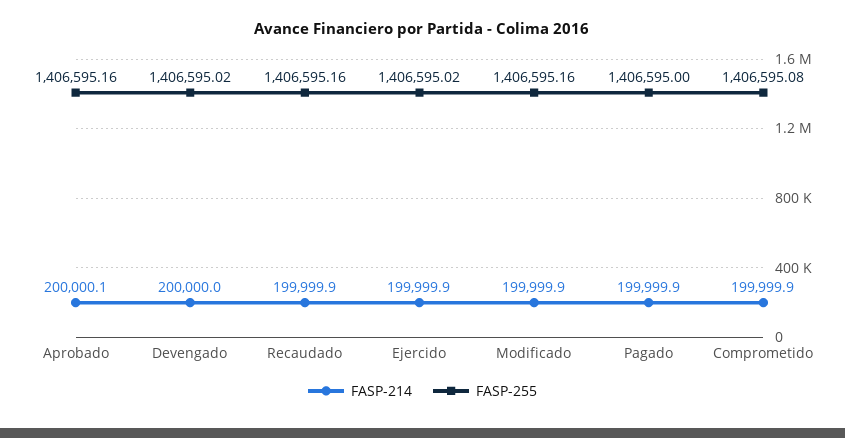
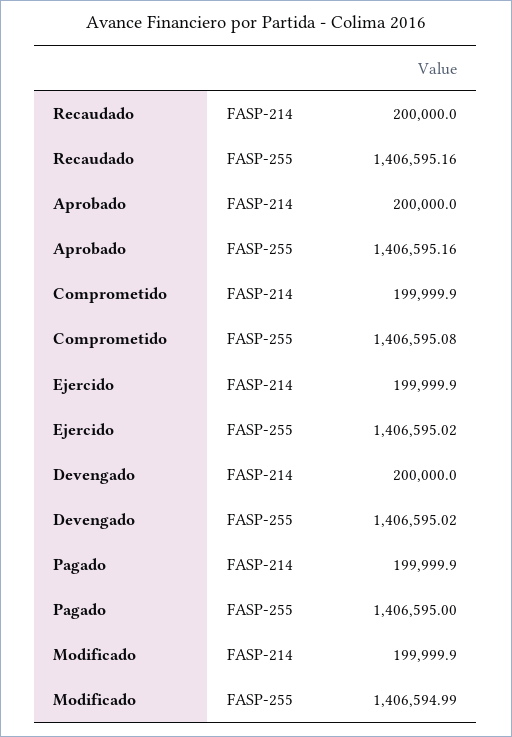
FASP-214, Aprobado: 200000.1 -> 200000
FASP-214, Recaudado: 199999.9 -> 200000
FASP-255, Modificado: 1406595.16 -> 1406594.99

